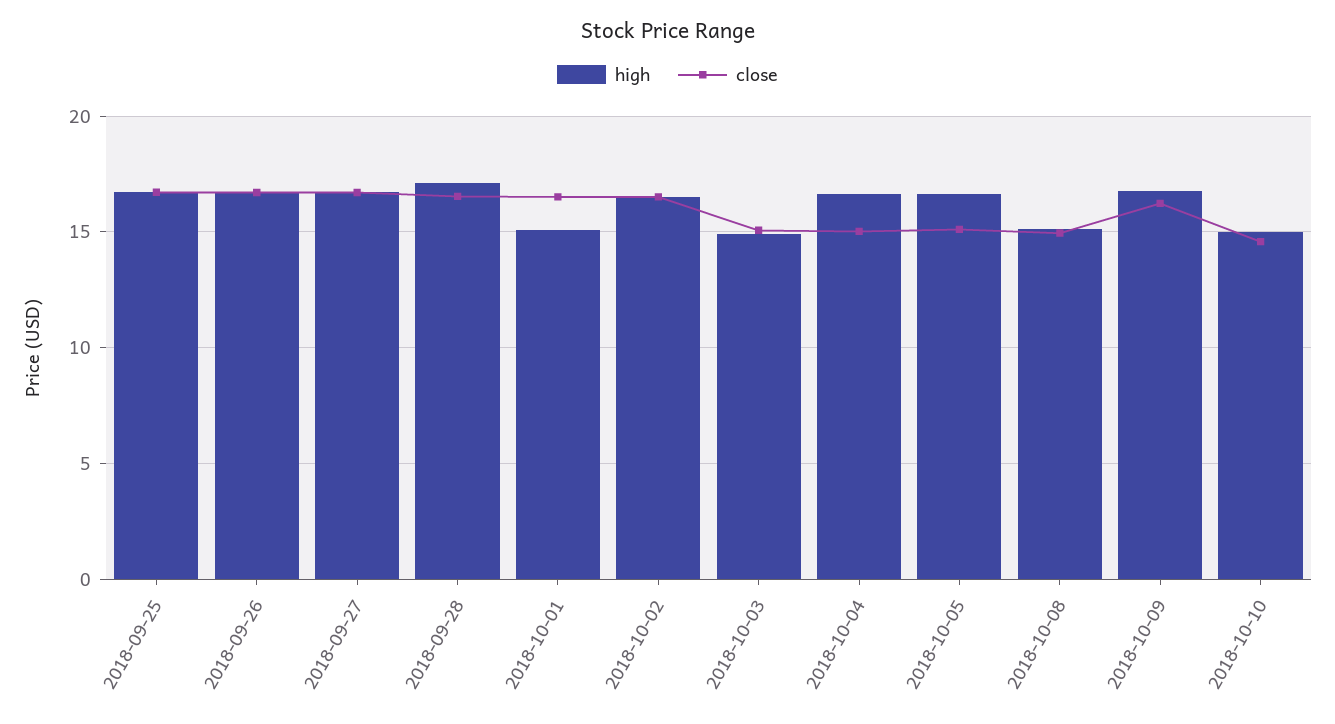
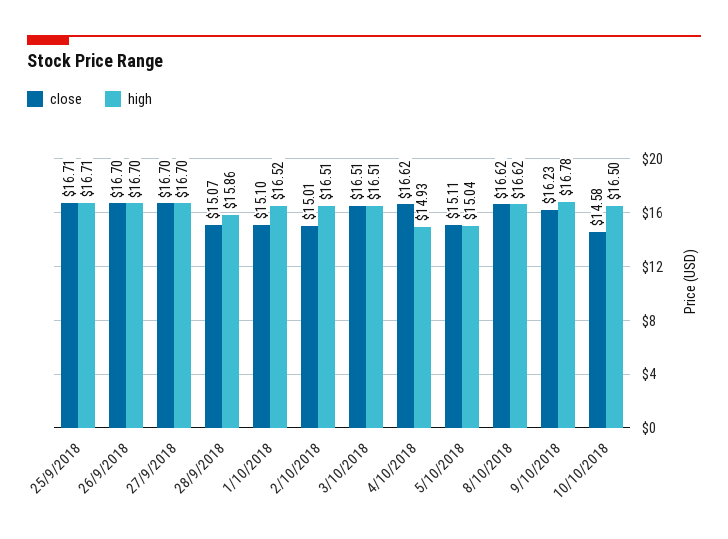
high, 2018-09-28: 17 -> 15.86
close, 2018-09-28: 16.5 -> 15.07
high, 2018-10-01: 15 -> 16.52
close, 2018-10-01: 16.5 -> 15.1
close, 2018-10-02: 16.5 -> 15.01
high, 2018-10-03: 15 -> 16.51
close, 2018-10-03: 15 -> 16.51
high, 2018-10-04: 16.5 -> 14.93
close, 2018-10-04: 15 -> 16.62
high, 2018-10-05: 16.5 -> 15.04
high, 2018-10-08: 15 -> 16.62
close, 2018-10-08: 15 -> 16.62
high, 2018-10-10: 15 -> 16.5

